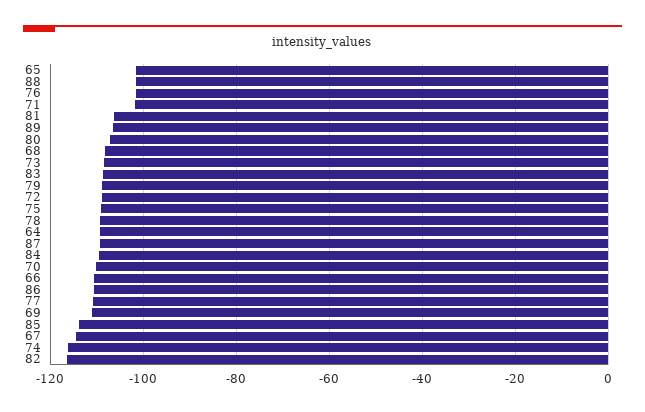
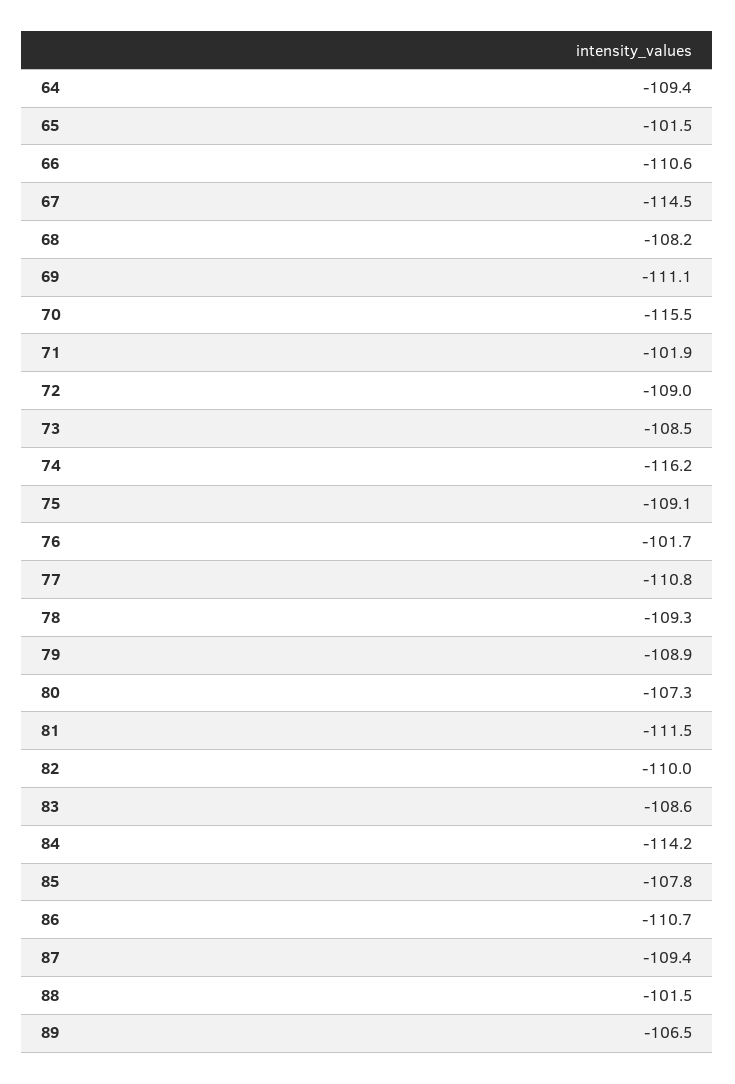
81: -106 -> -111.5
84: -110 -> -114.2
70: -110 -> -115.5
85: -114 -> -107.8
82: -116 -> -110

